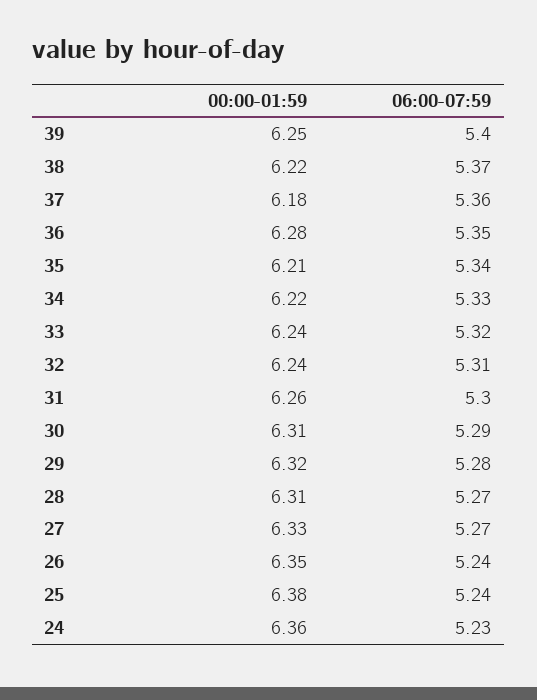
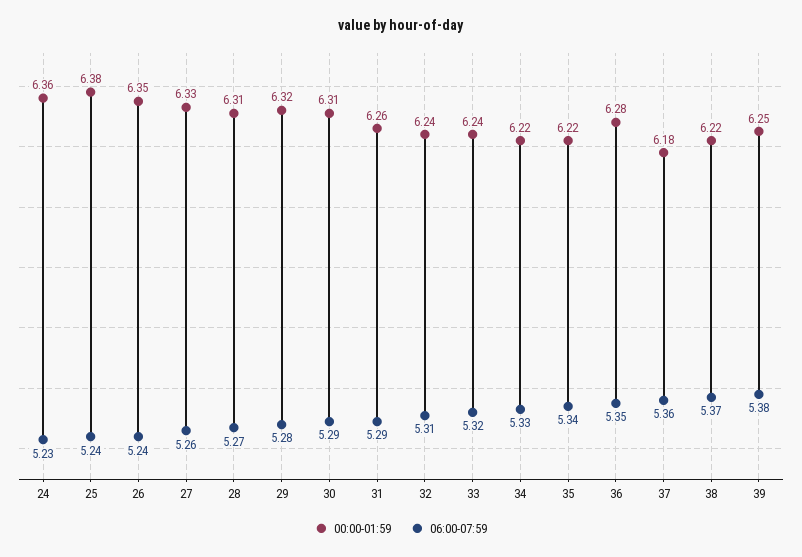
06:00-07:59, 39: 5.4 -> 5.38
00:00-01:59, 35: 6.21 -> 6.22
06:00-07:59, 31: 5.3 -> 5.29
06:00-07:59, 27: 5.27 -> 5.26

